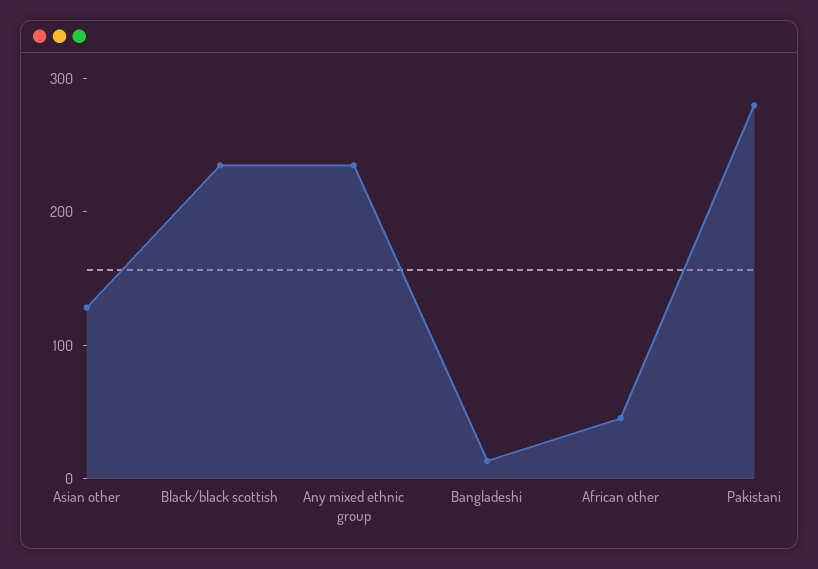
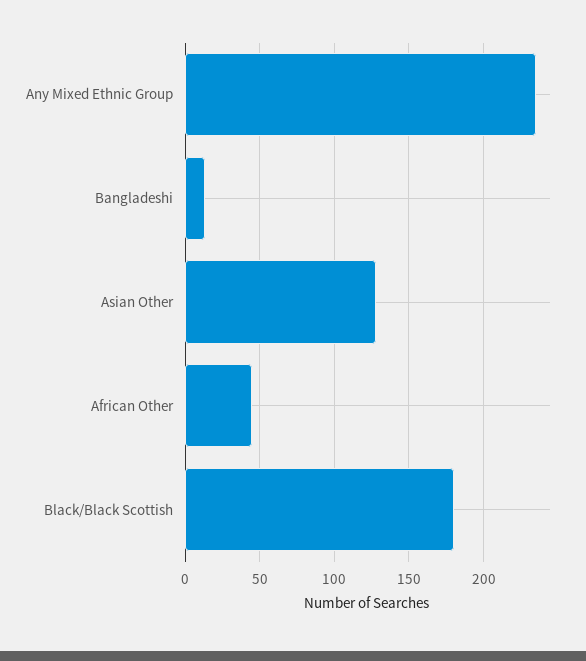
Black/black scottish: 240 -> 180
Pakistani: 280 -> none

